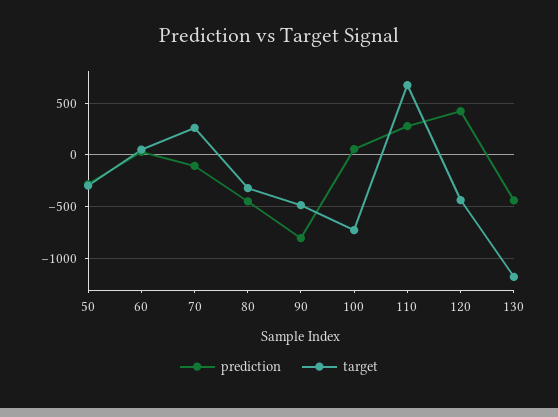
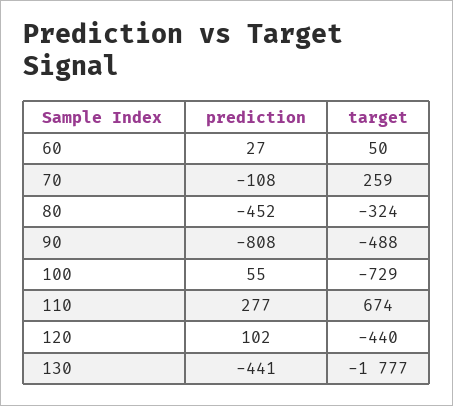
prediction, 50: -300 -> none
target, 50: -300 -> none
prediction, 120: 400 -> 102
target, 130: -1200 -> -1777

